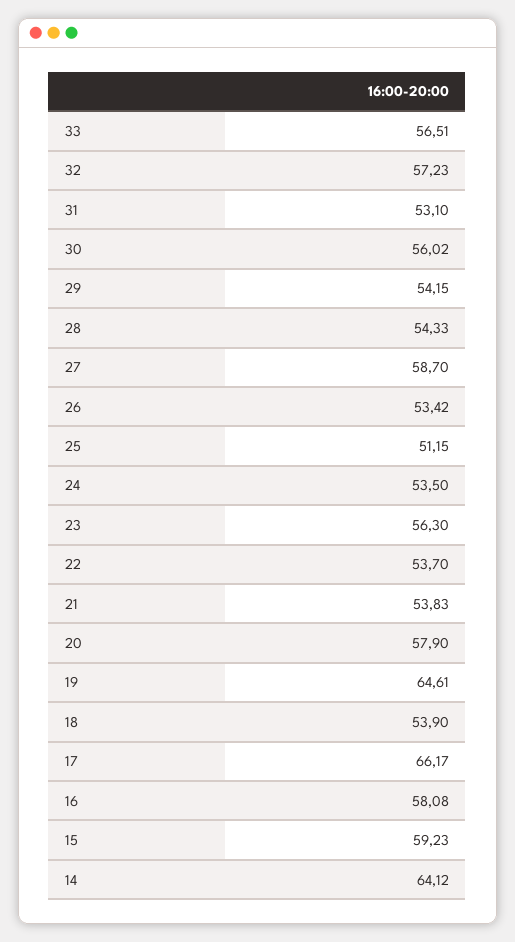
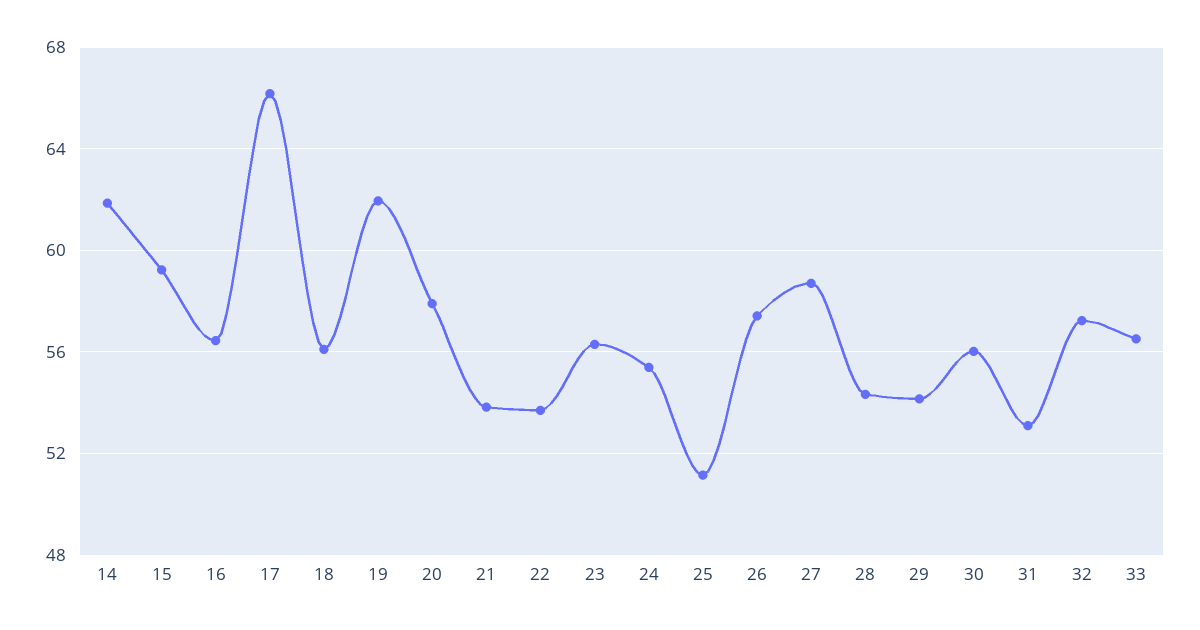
26: 53.42 -> 57.5
24: 53.5 -> 55.5
19: 64.61 -> 62
18: 53.9 -> 56
16: 58.08 -> 56.5
14: 64.12 -> 62

